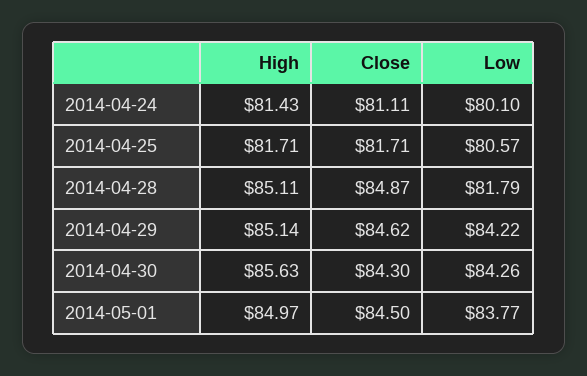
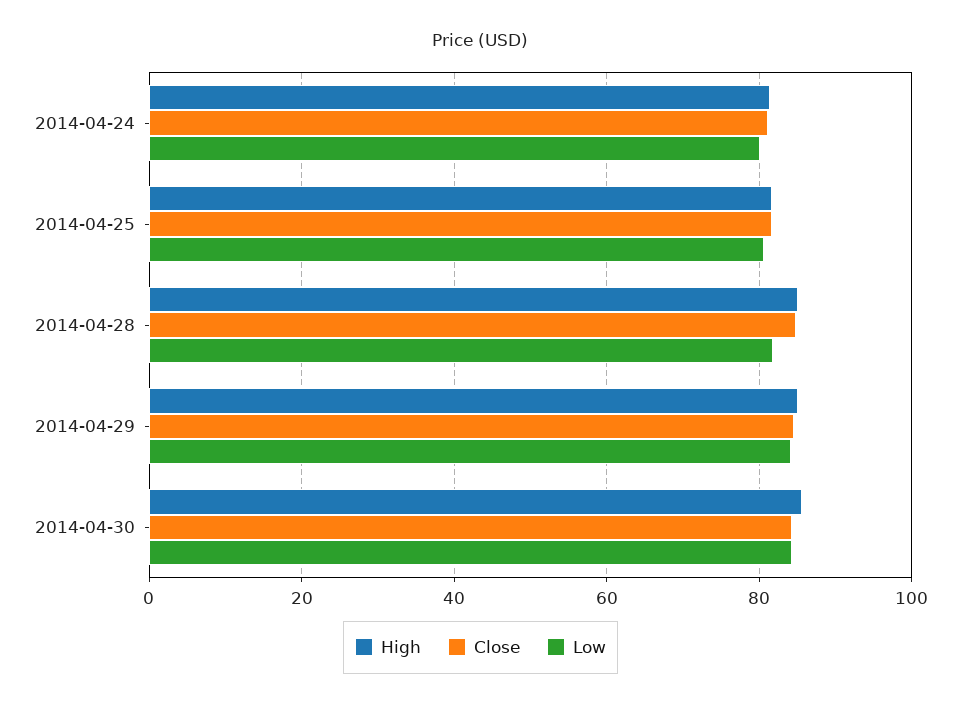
High, 2014-05-01: 84.97 -> none
Close, 2014-05-01: 84.5 -> none
Low, 2014-05-01: 83.77 -> none

